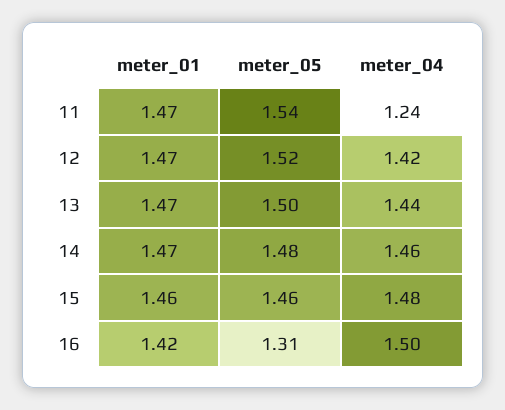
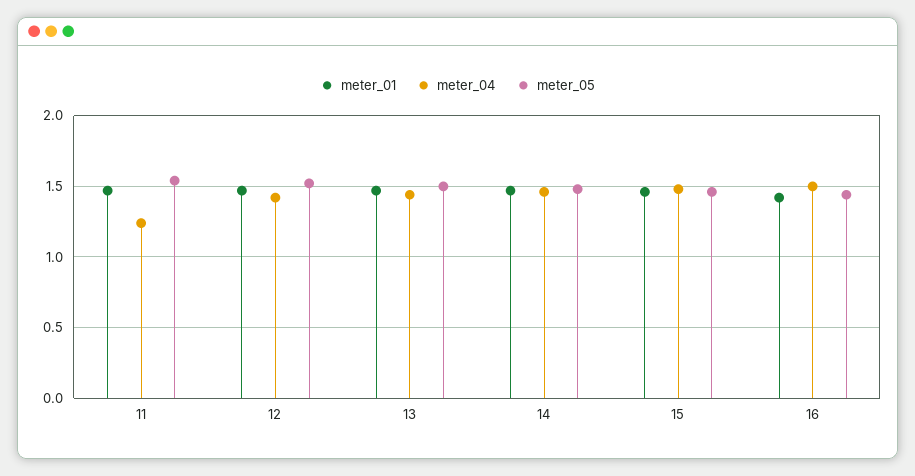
meter_05, 16: 1.31 -> 1.45

